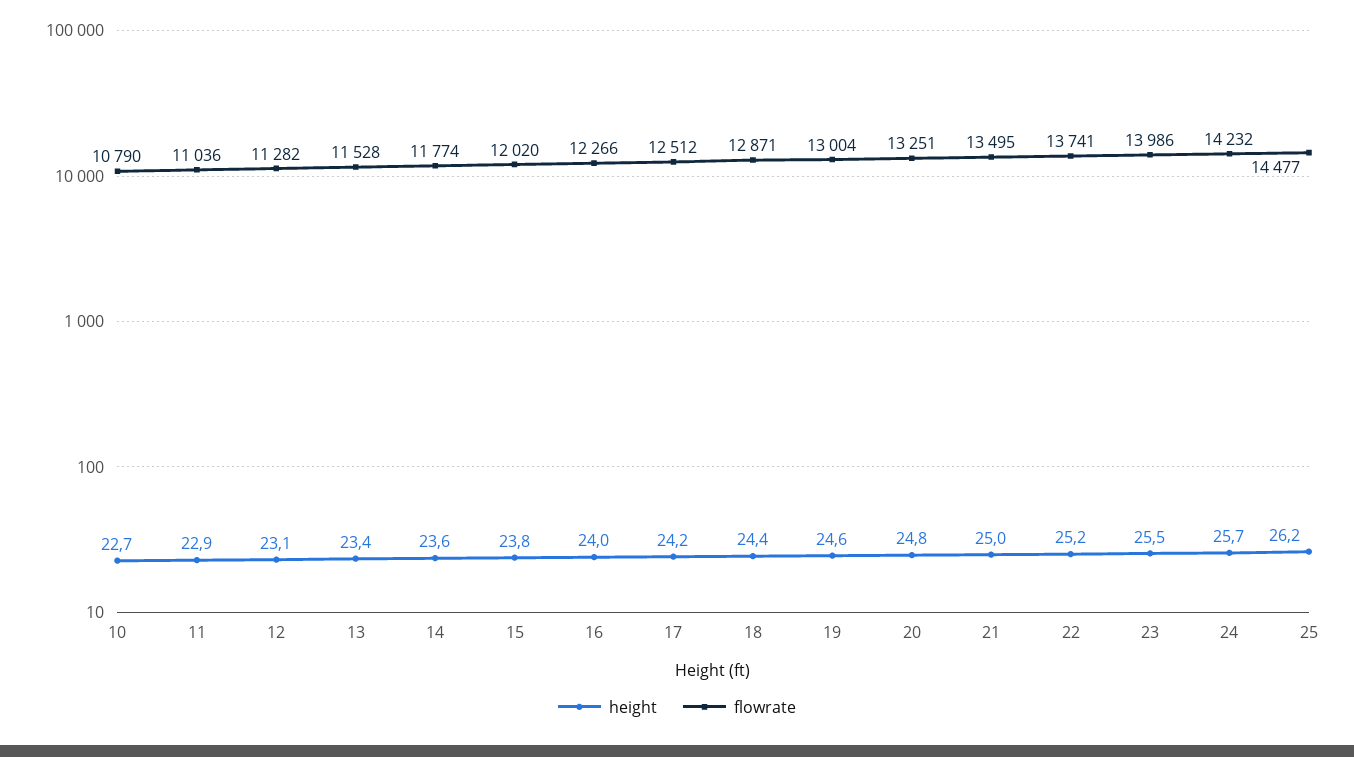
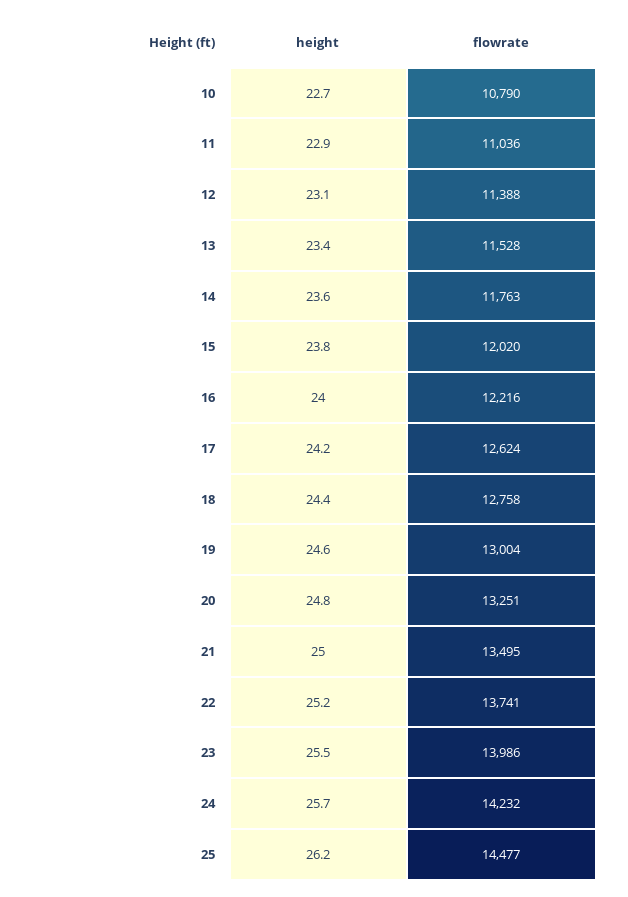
flowrate, 12: 11282 -> 11388
flowrate, 14: 11774 -> 11763
flowrate, 16: 12266 -> 12216
flowrate, 17: 12512 -> 12624
flowrate, 18: 12871 -> 12758

